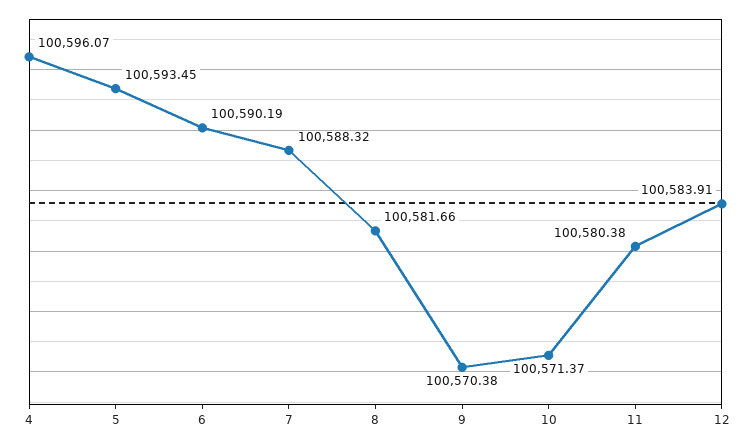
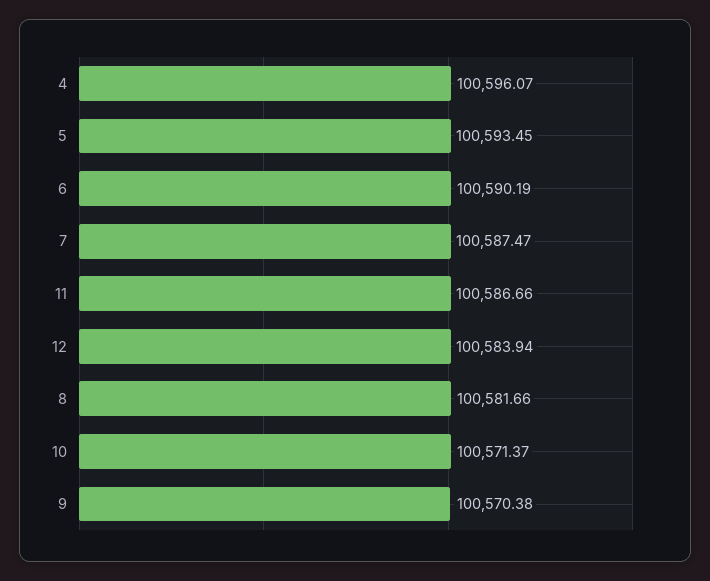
7: 100588.32 -> 100587.47
11: 100580.38 -> 100586.66
12: 100583.91 -> 100583.94

